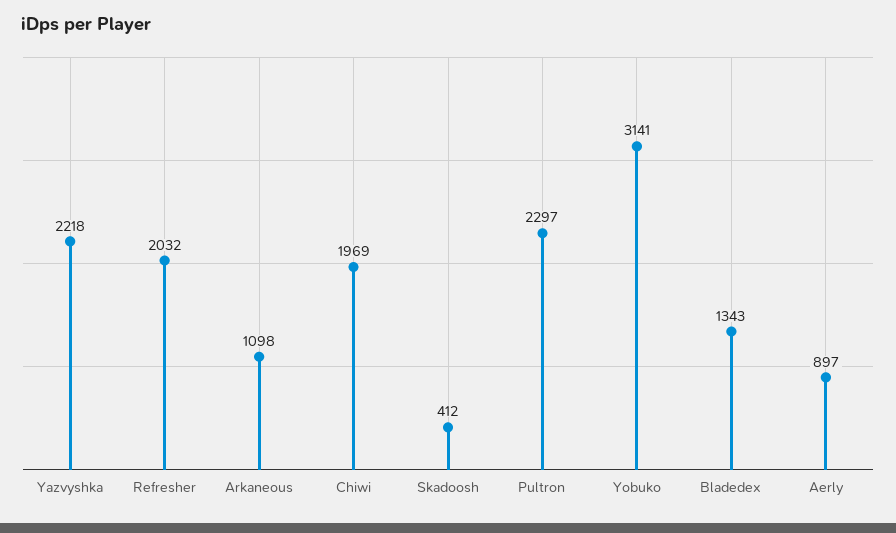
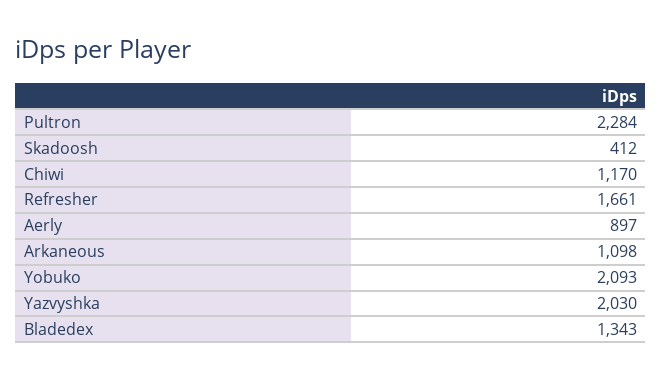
Yazvyshka: 2218 -> 2030
Refresher: 2032 -> 1661
Chiwi: 1969 -> 1170
Pultron: 2297 -> 2284
Yobuko: 3141 -> 2093

